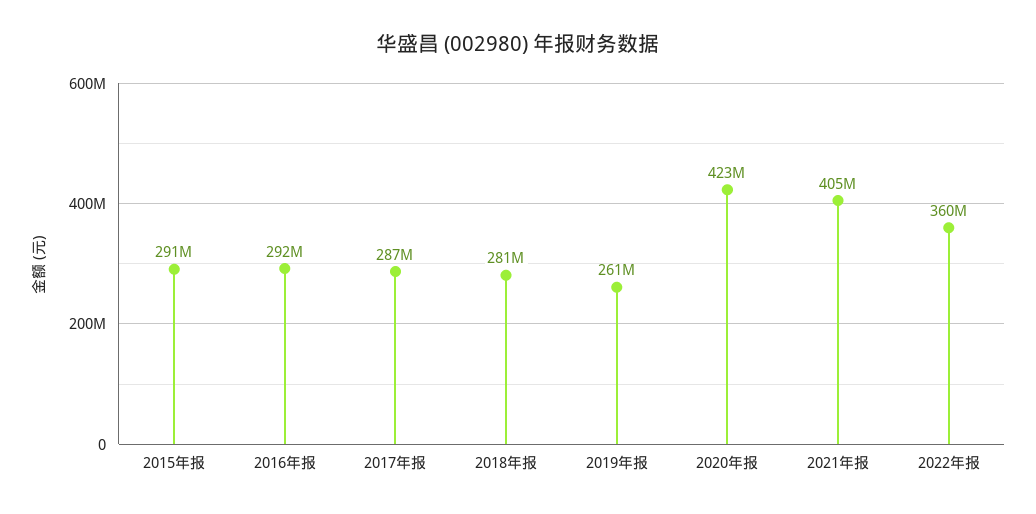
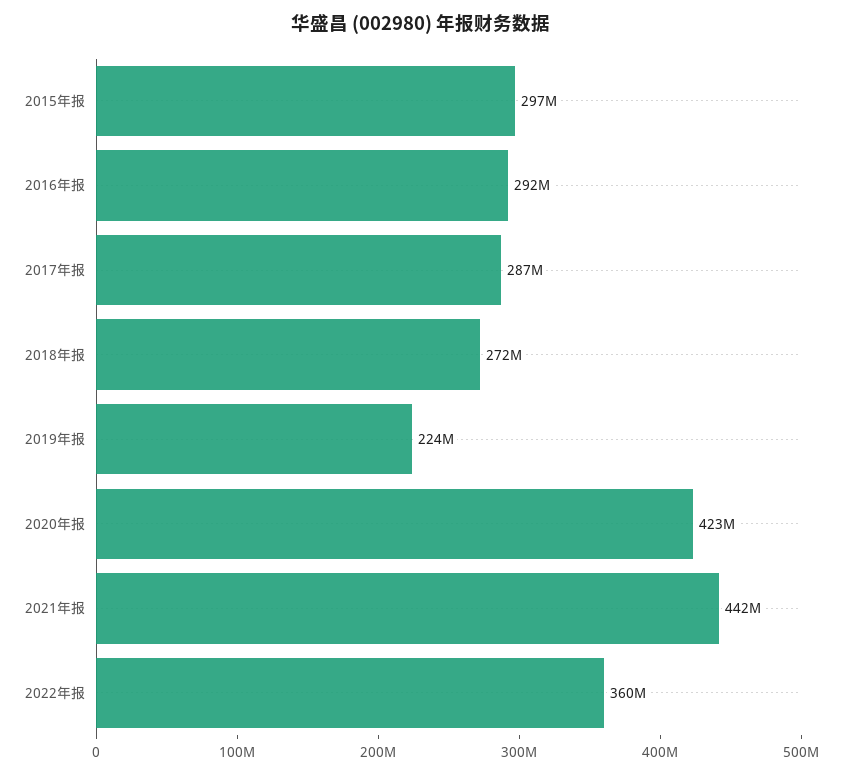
2015年报: 291000000 -> 297000000
2018年报: 281000000 -> 272000000
2019年报: 261000000 -> 224000000
2021年报: 405000000 -> 442000000

